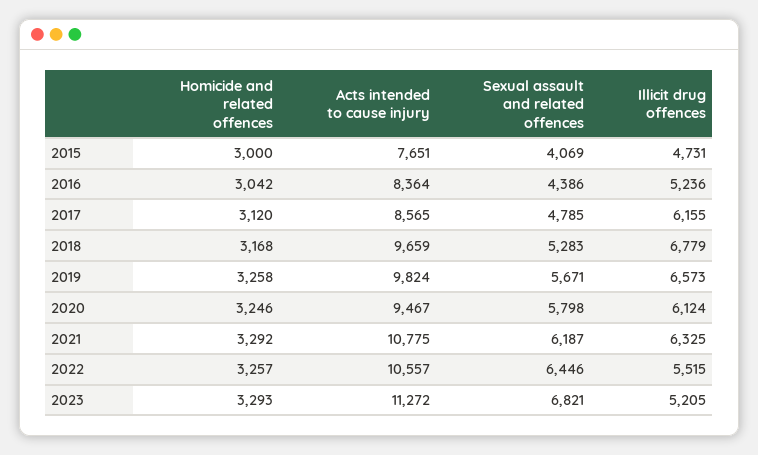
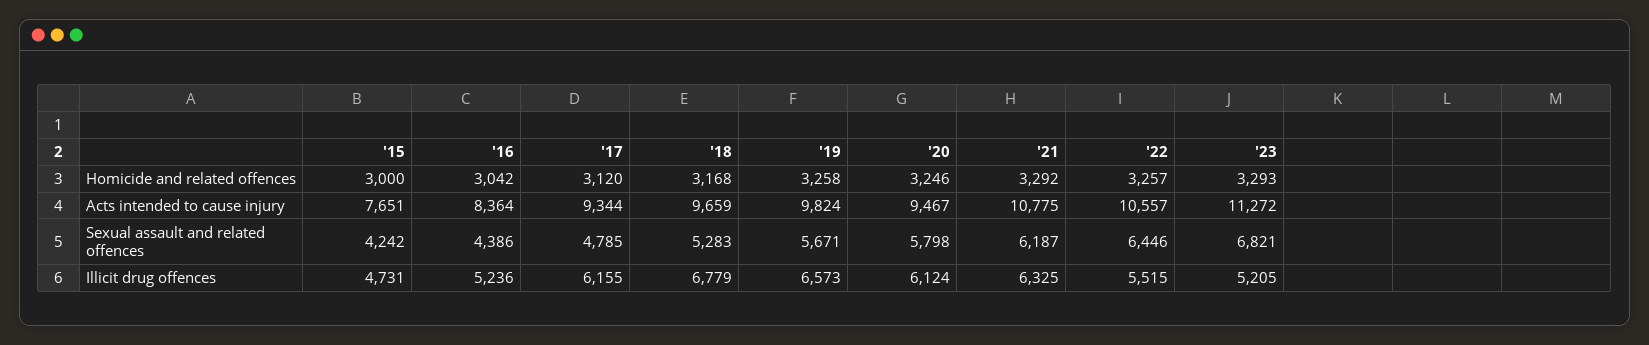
Sexual assault and related offences, 2015: 4069 -> 4242
Acts intended to cause injury, 2017: 8565 -> 9344

